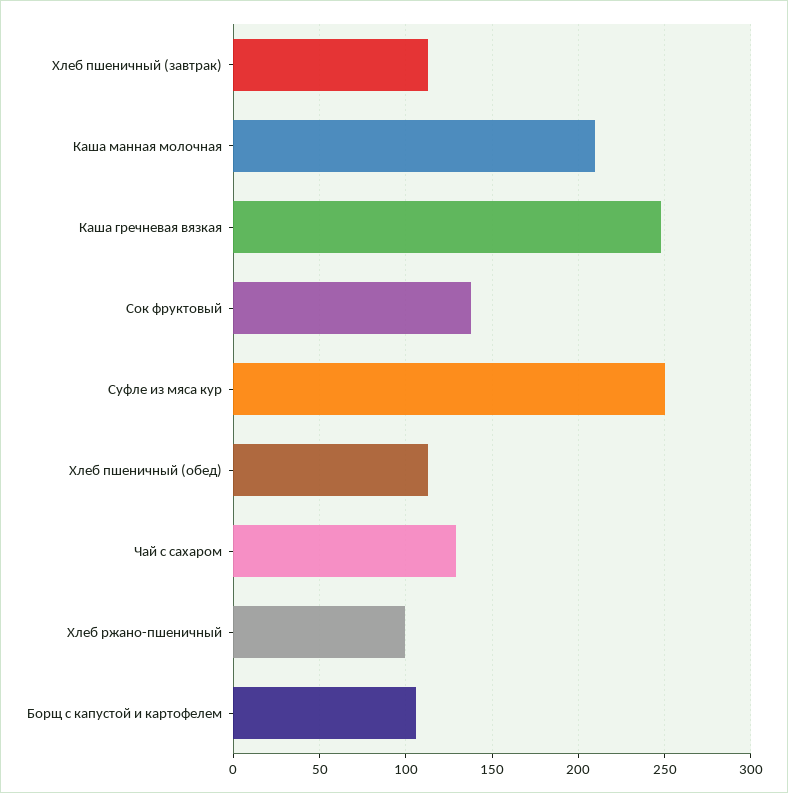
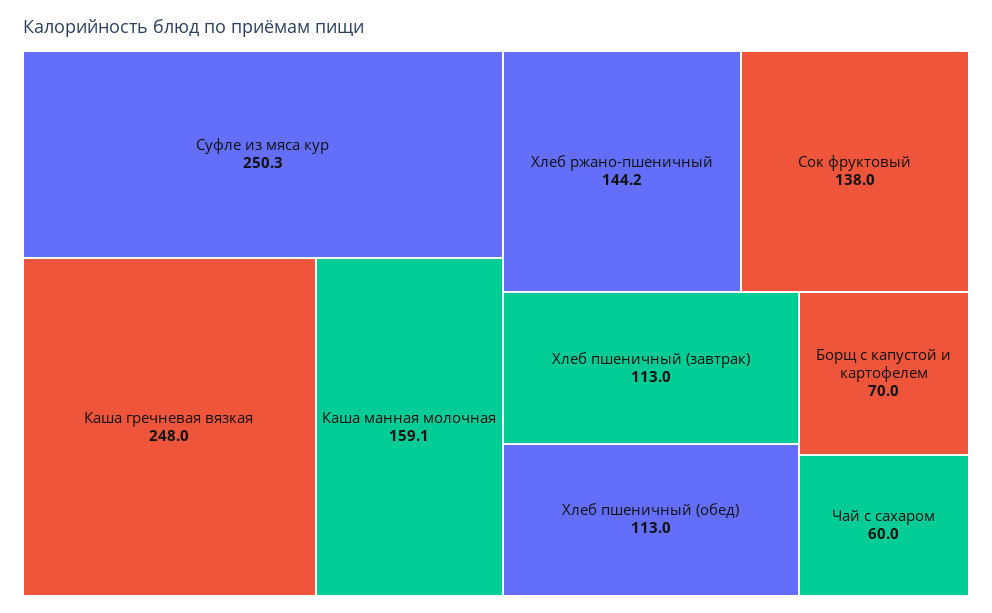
Каша манная молочная: 210 -> 159.1
Чай с сахаром: 130 -> 60
Хлеб ржано-пшеничный: 100 -> 144.2
Борщ с капустой и картофелем: 105 -> 70

